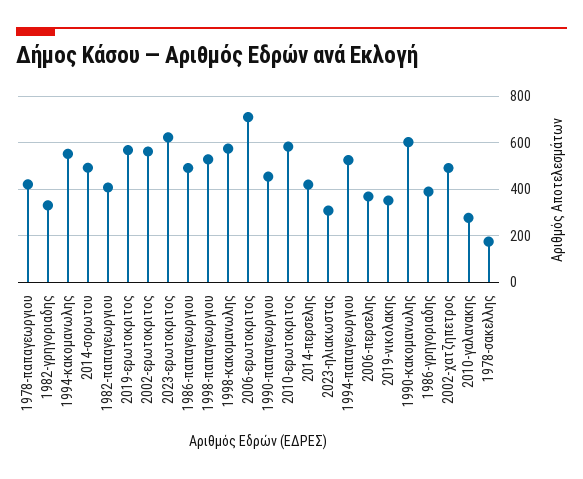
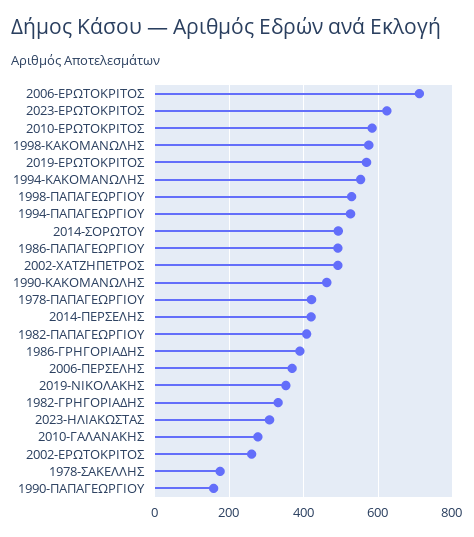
2002-ερωτοκριτος: 550 -> 260
1990-παπαγεωργιου: 450 -> 160
1990-κακομανωλης: 600 -> 460

